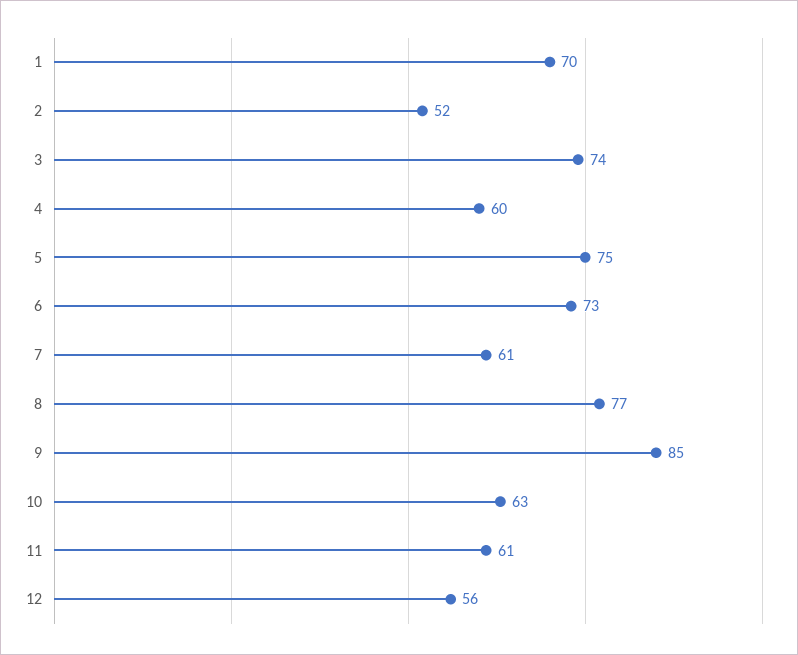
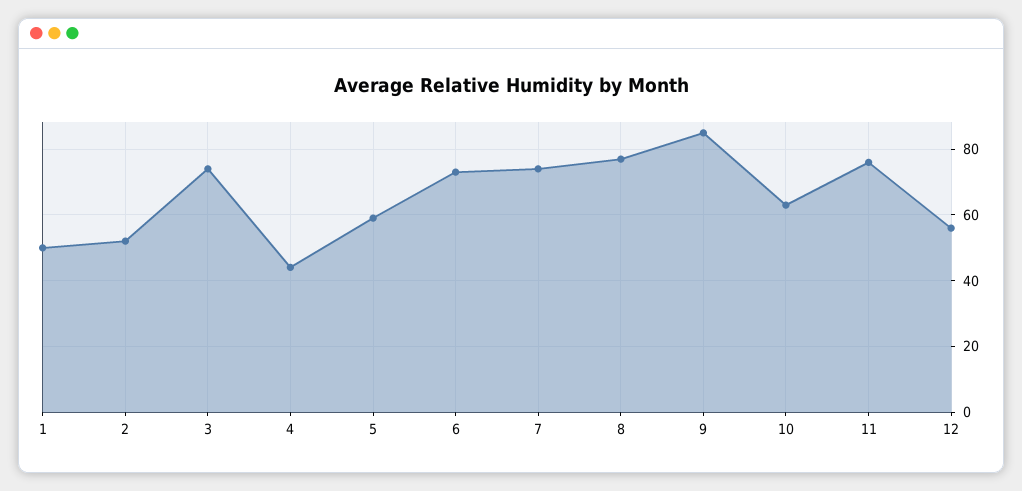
1: 70 -> 50
4: 60 -> 45
5: 75 -> 60
7: 61 -> 75
11: 61 -> 75

